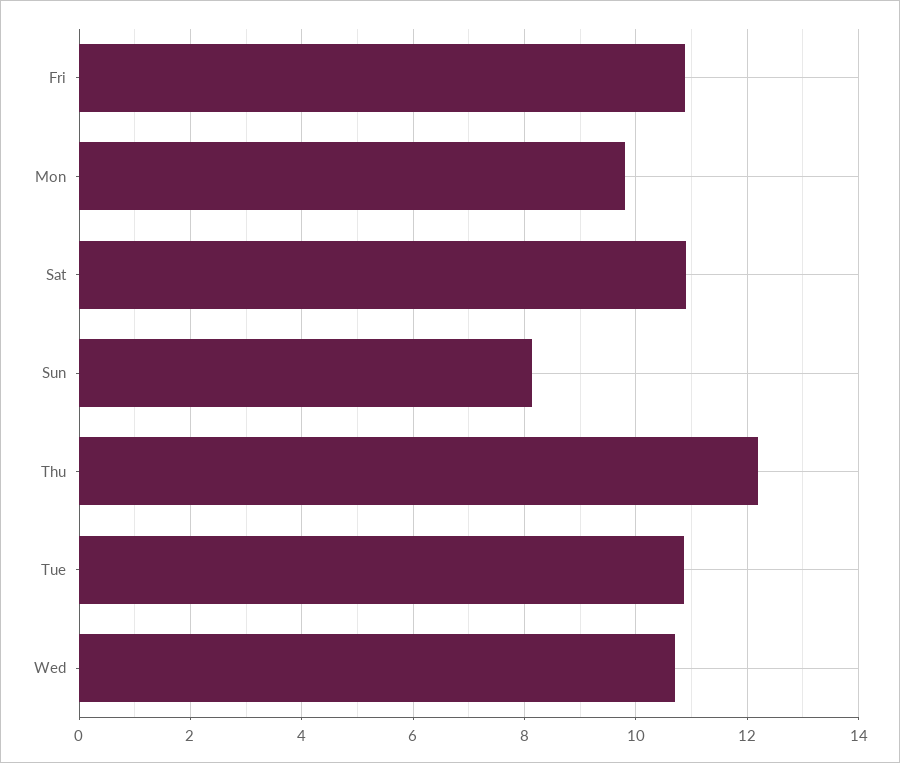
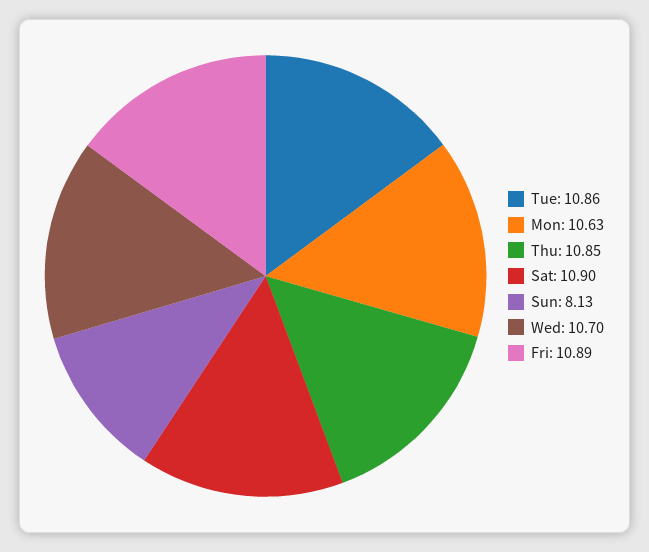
Mon: 9.8 -> 10.63
Thu: 12.2 -> 10.85

